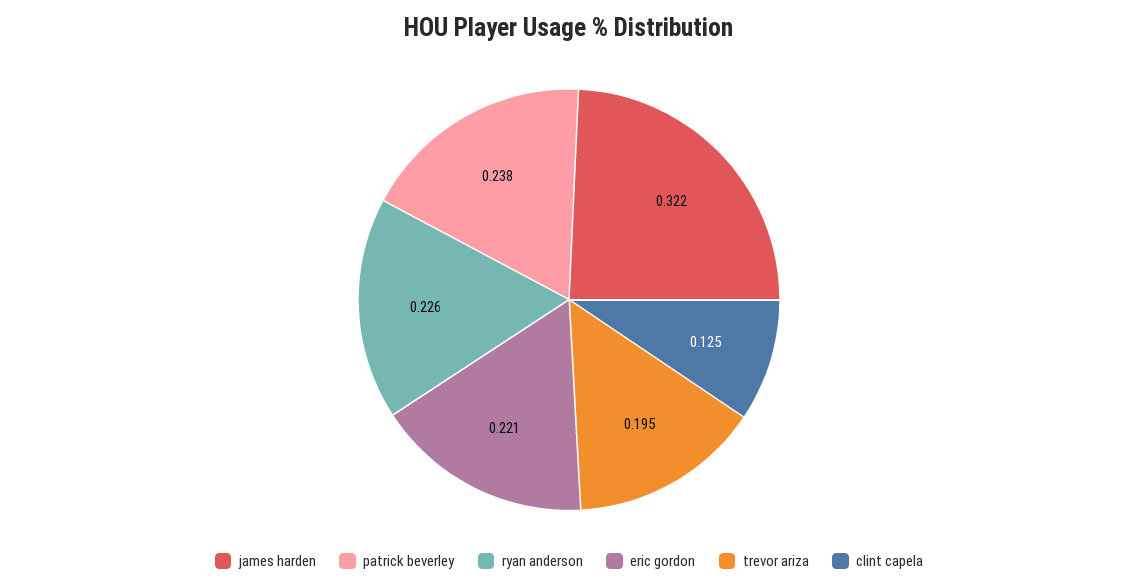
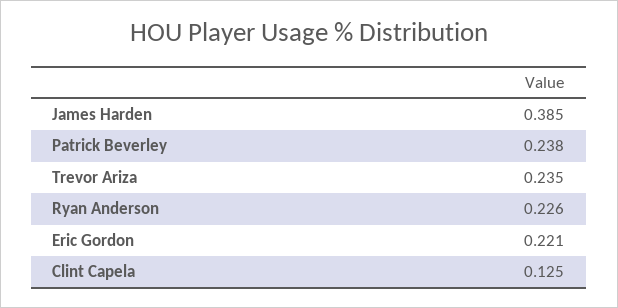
james harden: 0.322 -> 0.385
trevor ariza: 0.195 -> 0.235

